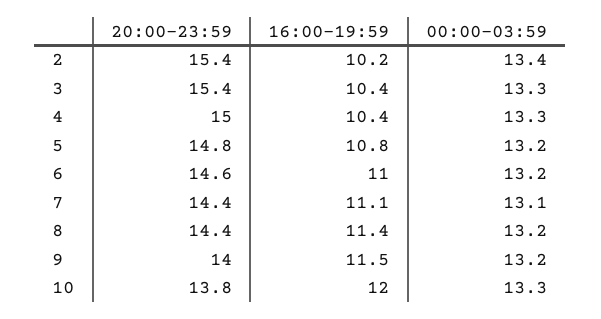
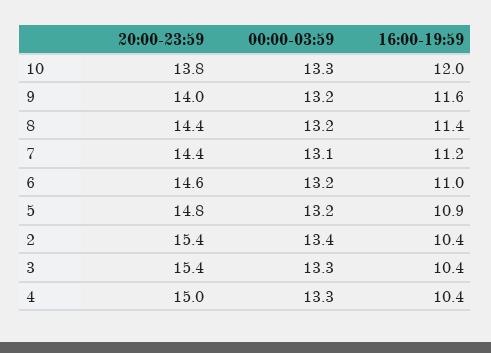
16:00-19:59, 2: 10.2 -> 10.4
16:00-19:59, 5: 10.8 -> 10.9
16:00-19:59, 7: 11.1 -> 11.2
16:00-19:59, 9: 11.5 -> 11.6

